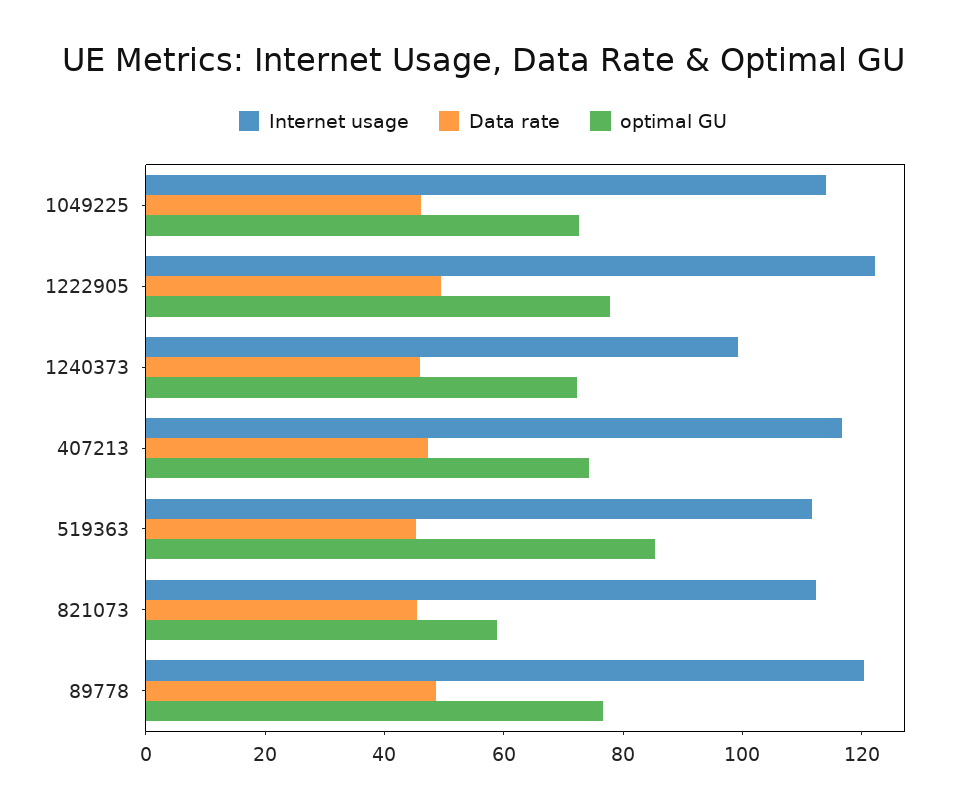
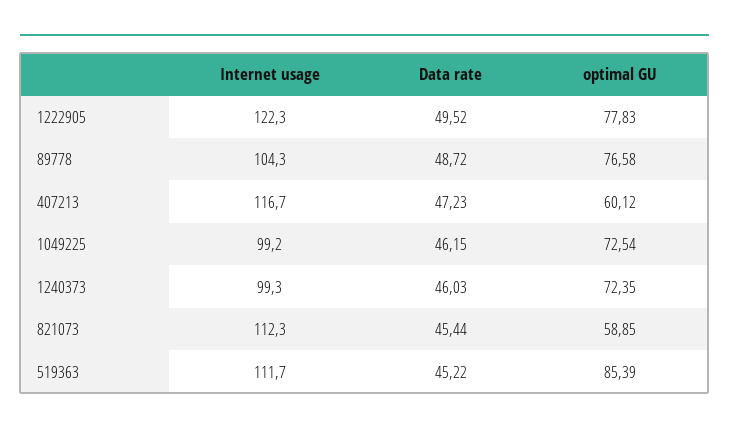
Internet usage, 1049225: 115 -> 99.2
optimal GU, 407213: 75 -> 60.12
Internet usage, 89778: 120 -> 104.3

